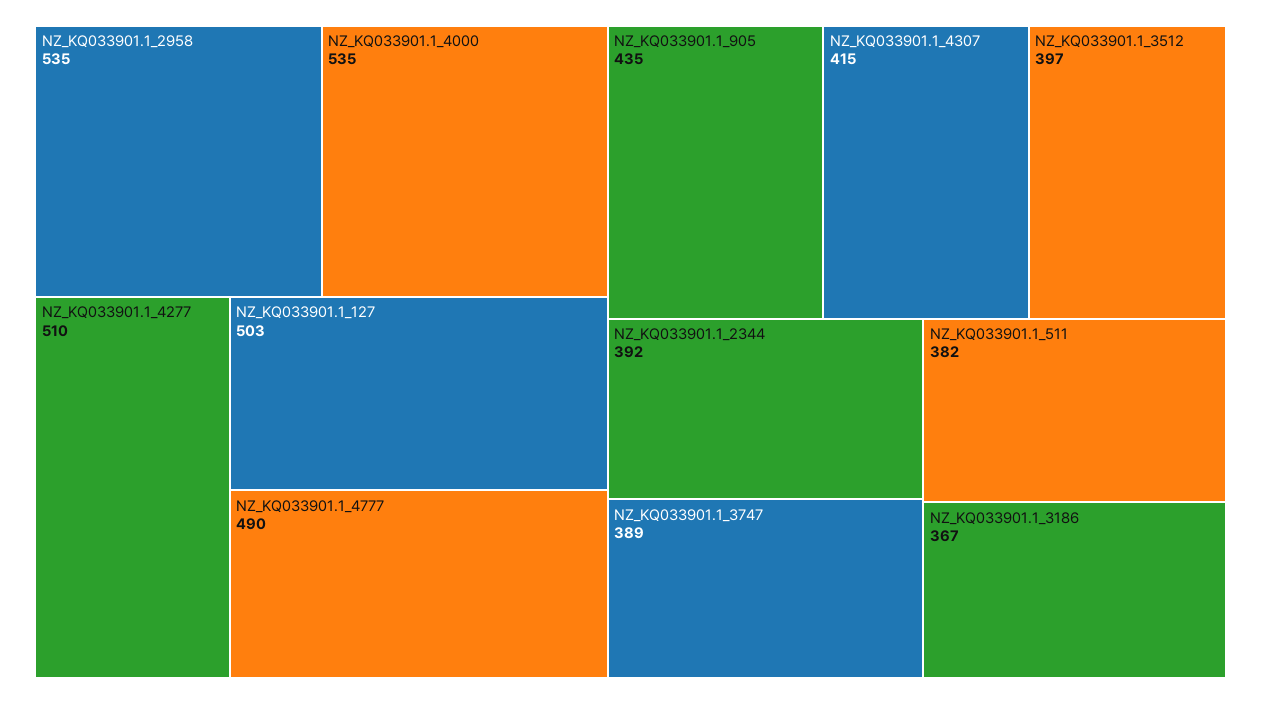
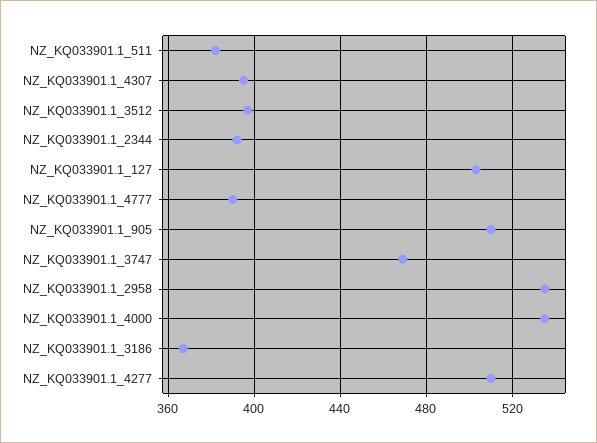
NZ_KQ033901.1_4777: 490 -> 390
NZ_KQ033901.1_905: 435 -> 510
NZ_KQ033901.1_4307: 415 -> 395
NZ_KQ033901.1_3747: 389 -> 470

